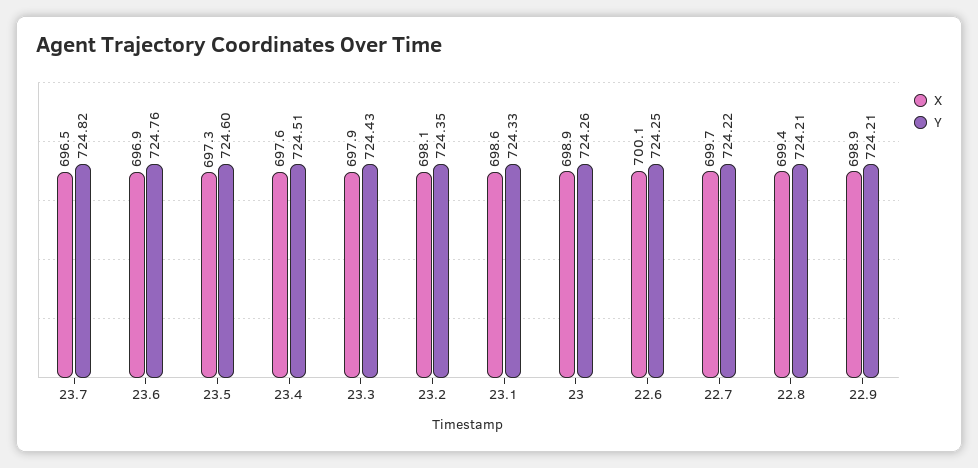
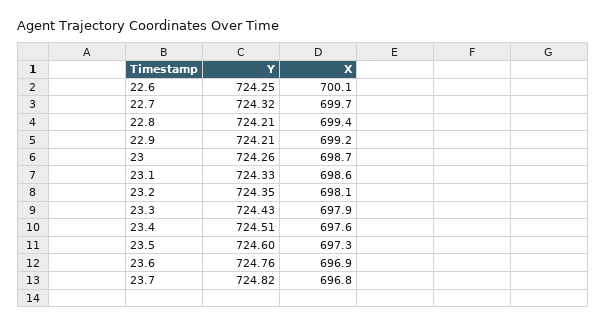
X, 23.7: 696.5 -> 696.8
X, 23: 698.9 -> 698.7
Y, 22.7: 724.22 -> 724.32
X, 22.9: 698.9 -> 699.2

